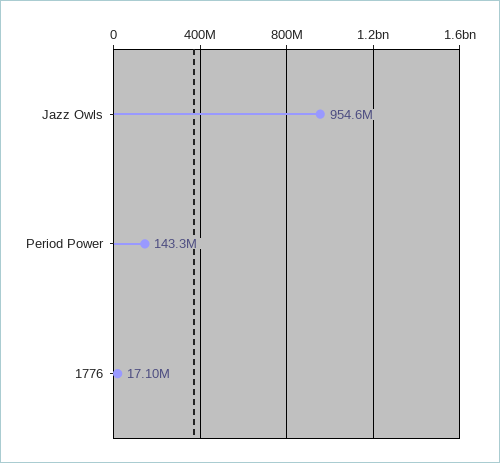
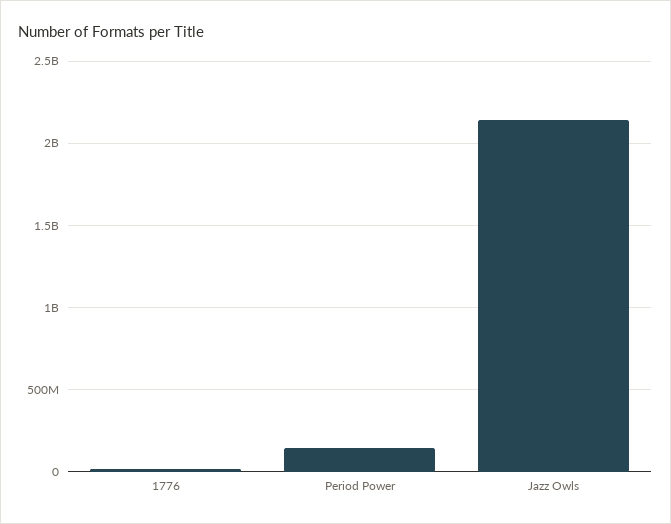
Jazz Owls: 954600000 -> 2150000000

